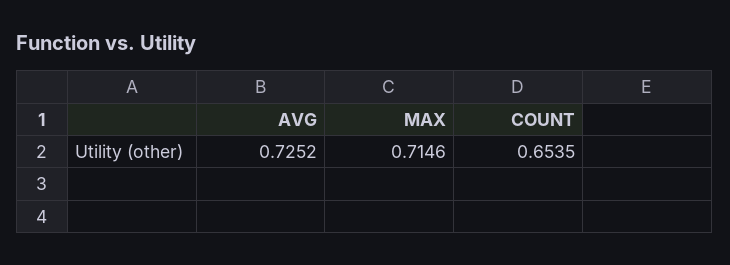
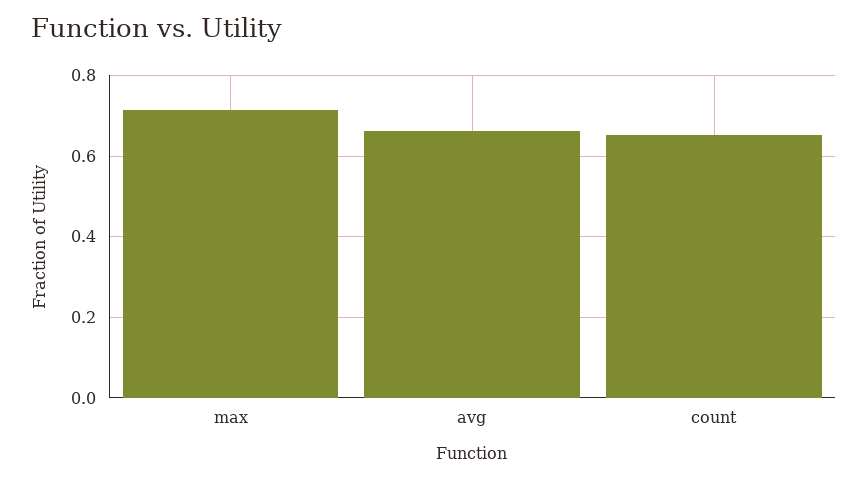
AVG: 0.7252 -> 0.66

